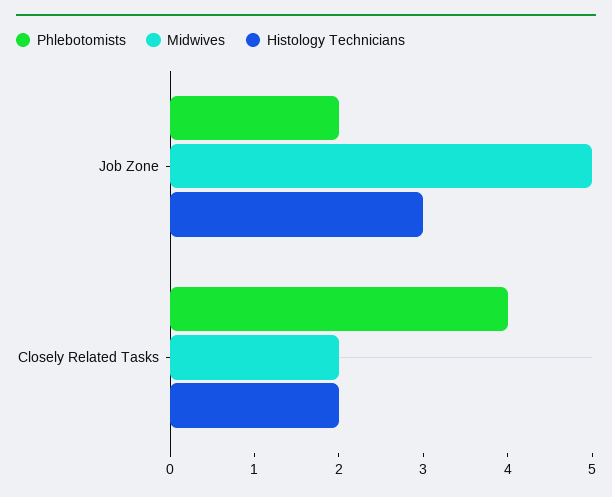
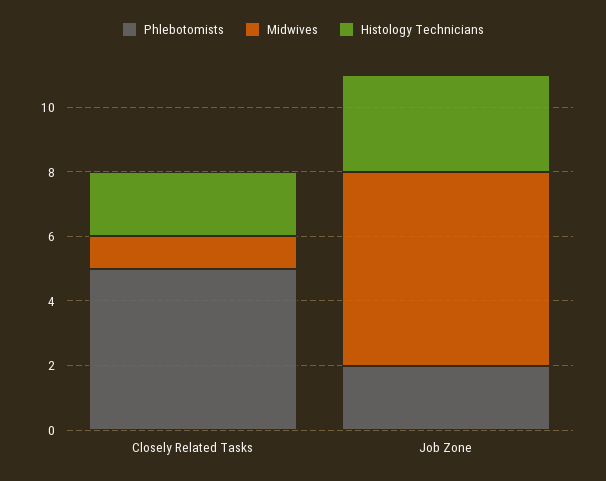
Midwives, Job Zone: 5 -> 6
Phlebotomists, Closely Related Tasks: 4 -> 5
Midwives, Closely Related Tasks: 2 -> 1

